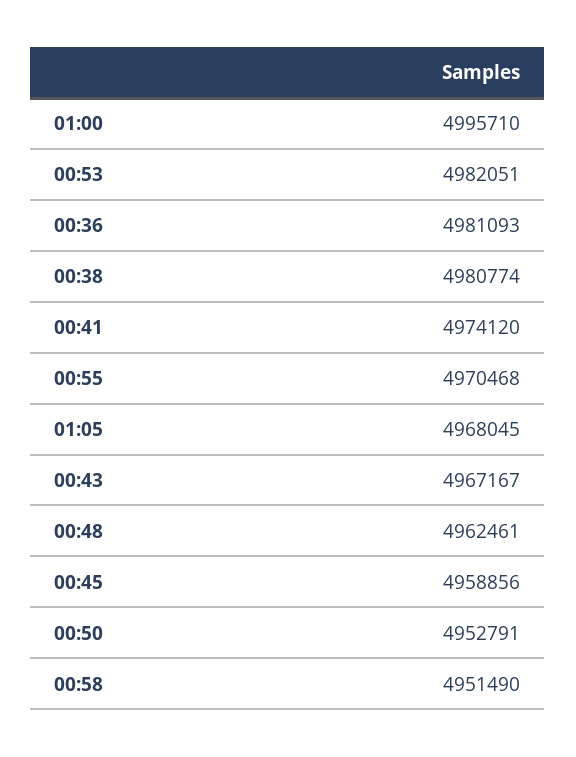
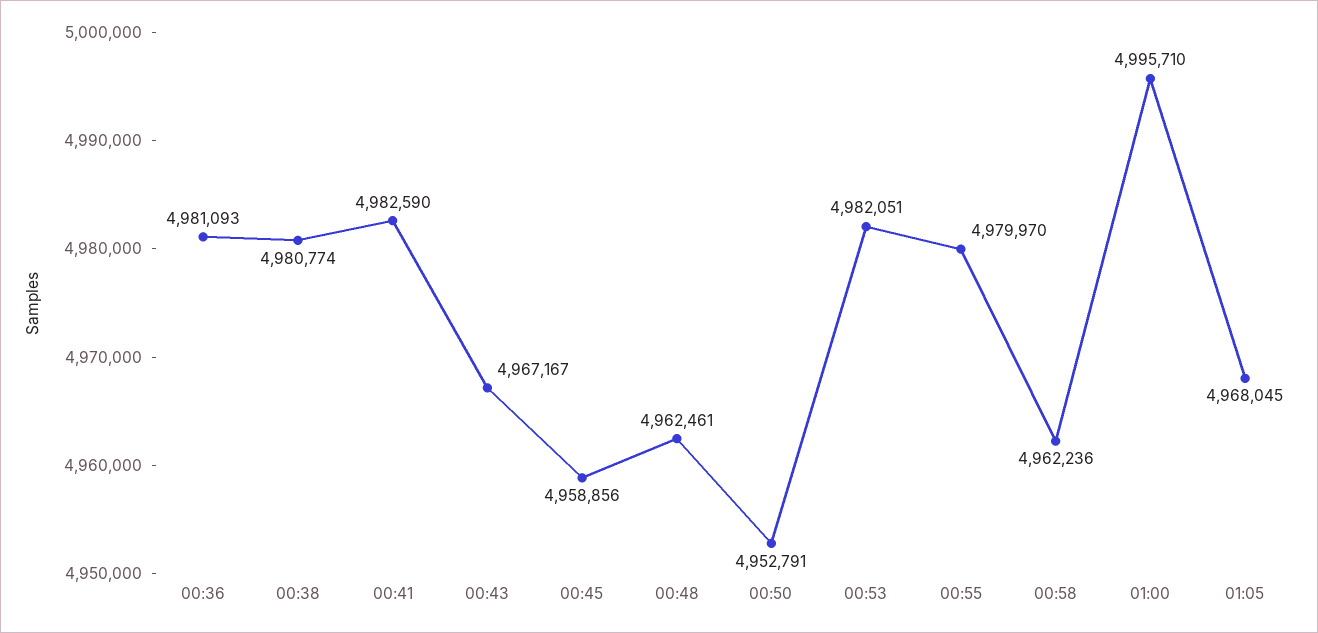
00:41: 4974120 -> 4982590
00:55: 4970468 -> 4979970
00:58: 4951490 -> 4962236

